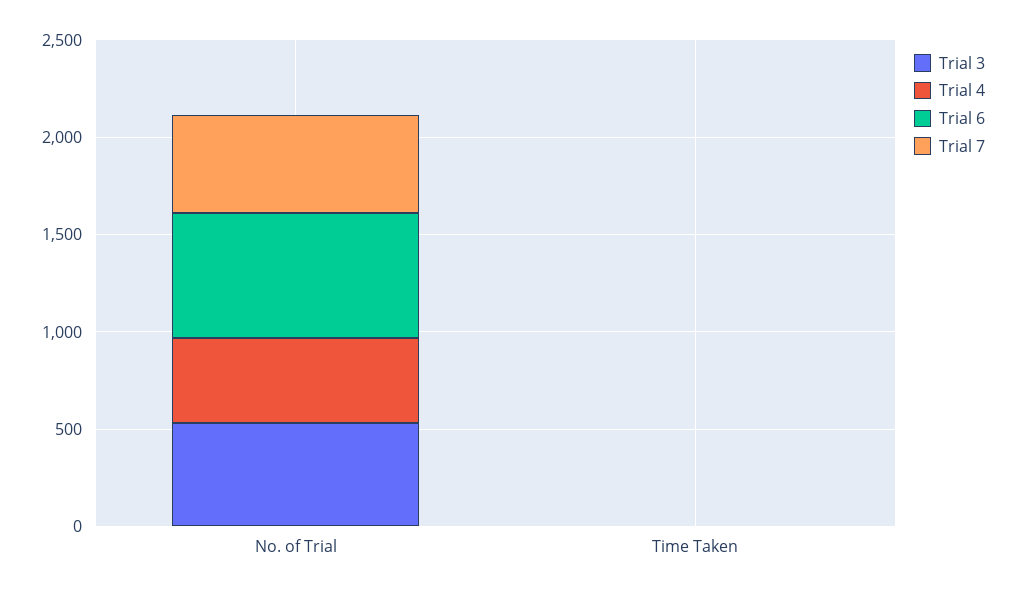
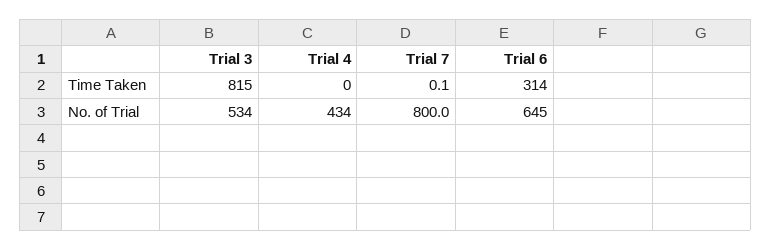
Trial 7, No. of Trial: 500 -> 800
Trial 3, Time Taken: 0 -> 815
Trial 6, Time Taken: 0 -> 314

